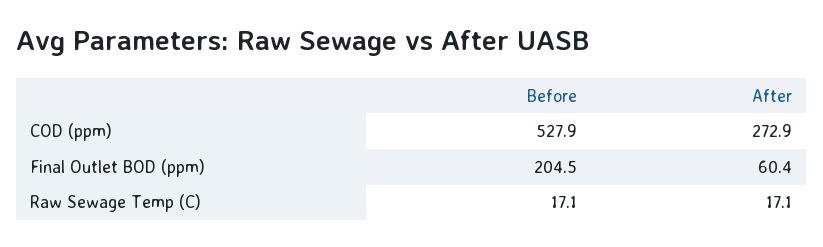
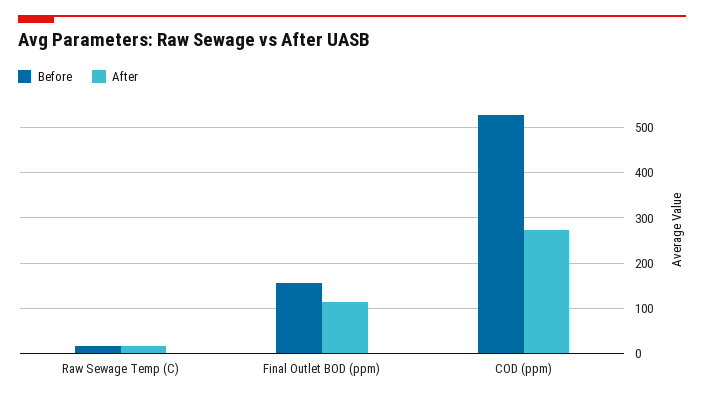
Before, Final Outlet BOD (ppm): 204.5 -> 160
After, Final Outlet BOD (ppm): 60.4 -> 120

